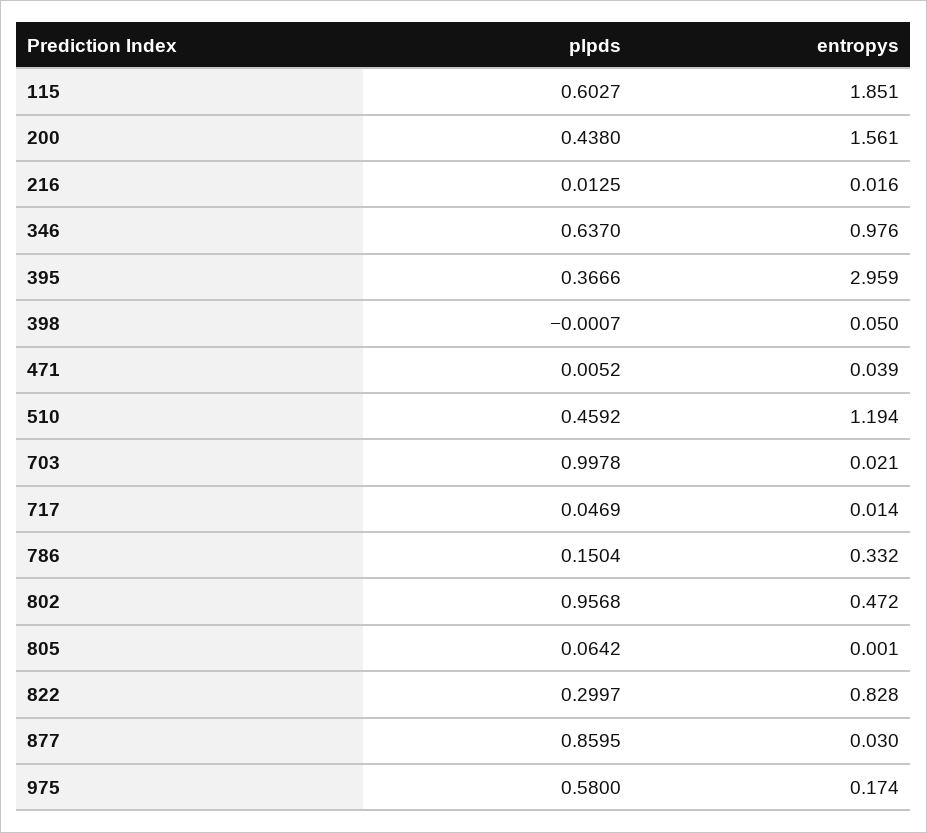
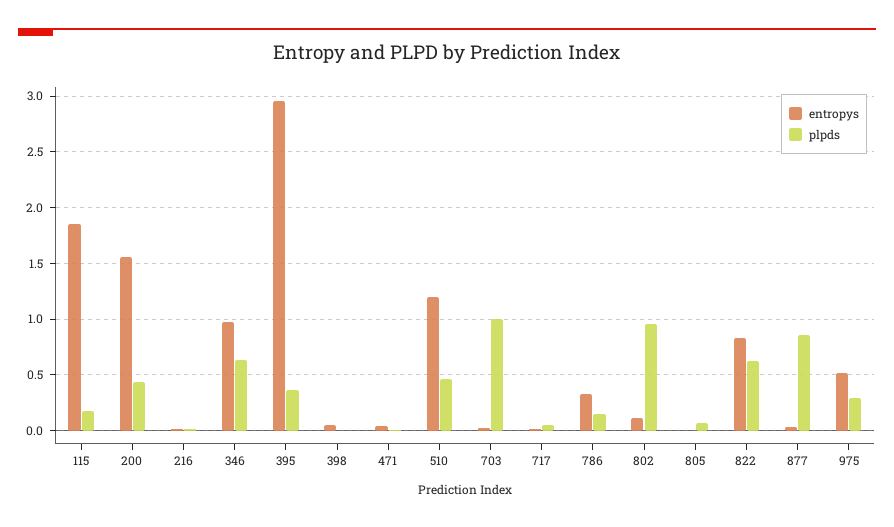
plpds, 115: 0.6027 -> 0.2
entropys, 802: 0.472 -> 0.1
plpds, 822: 0.2997 -> 0.6
plpds, 975: 0.58 -> 0.3
entropys, 975: 0.174 -> 0.5

